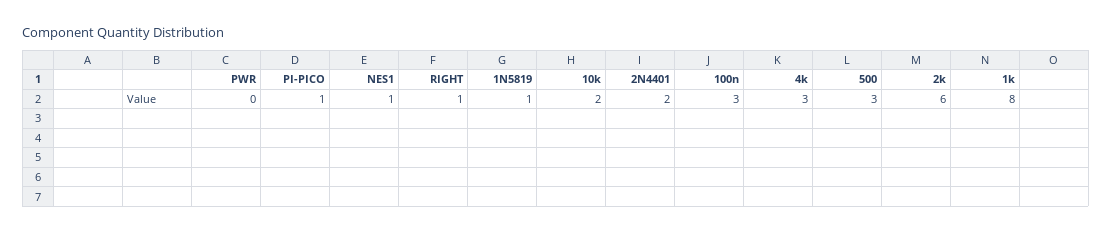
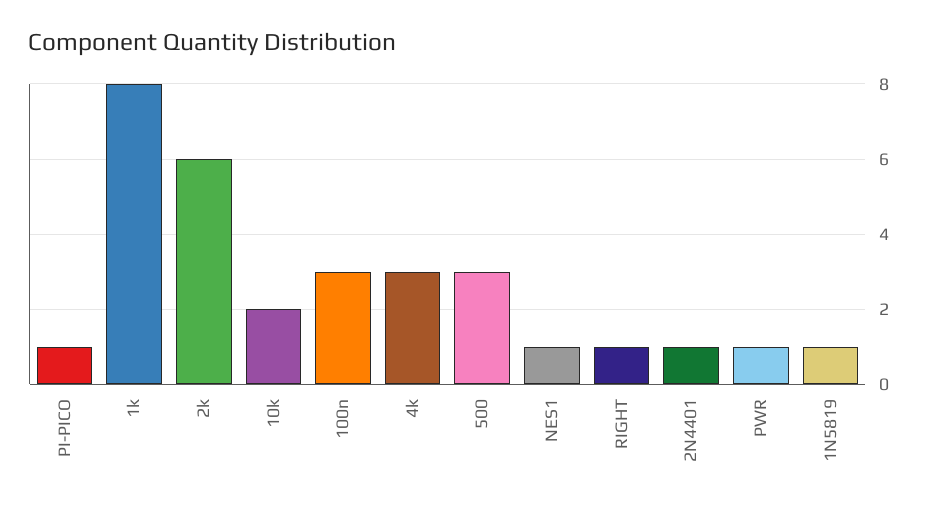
PWR: 0 -> 1
2N4401: 2 -> 1

